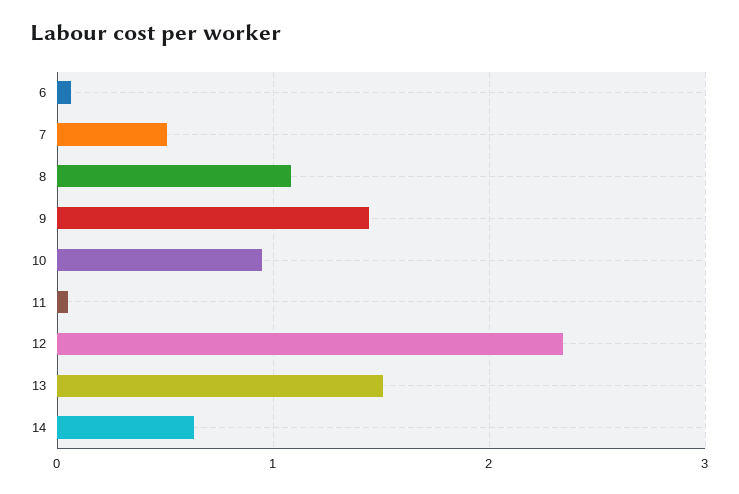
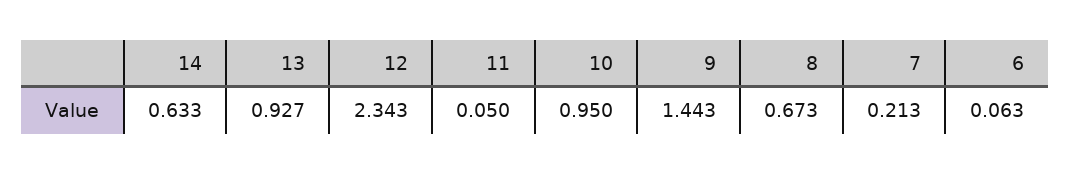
7: 0.5 -> 0.213
8: 1.1 -> 0.673
13: 1.5 -> 0.927

